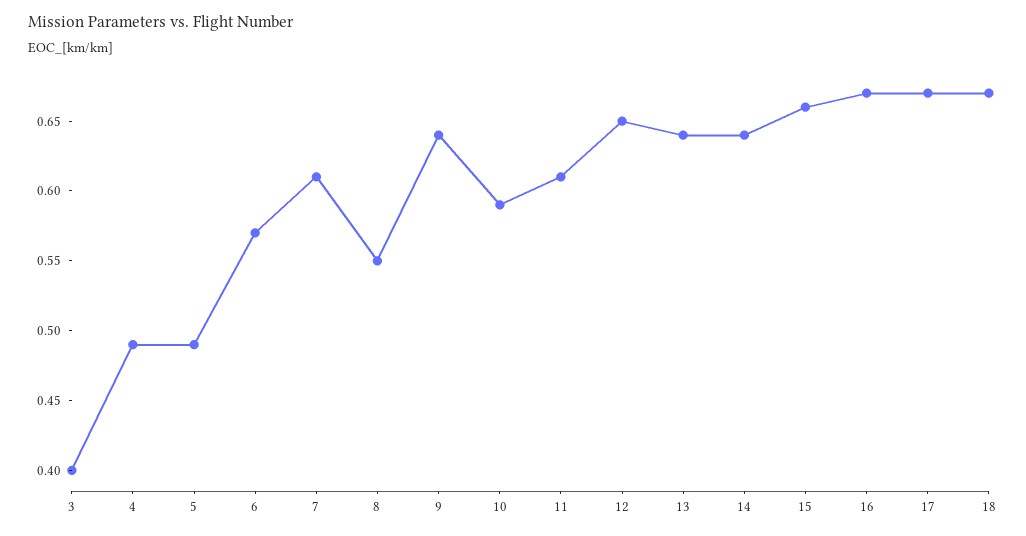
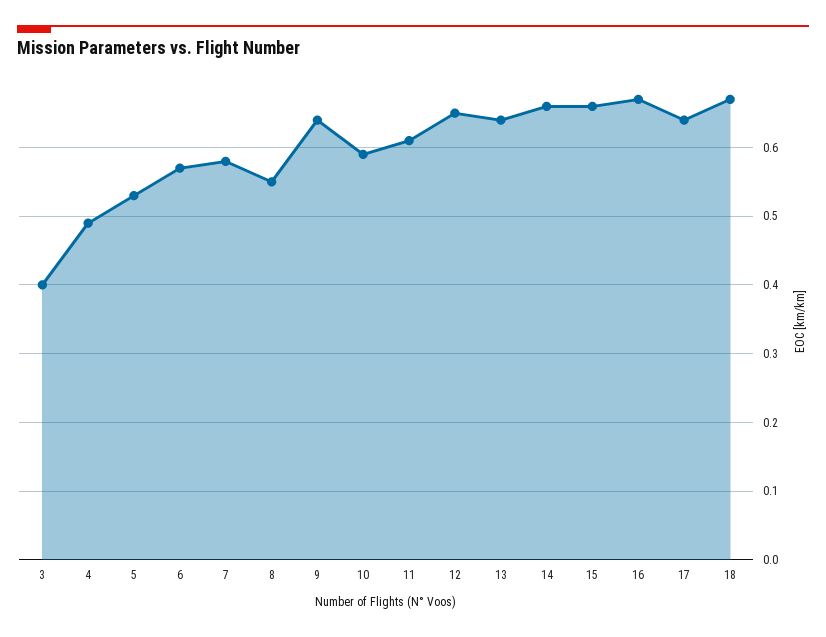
5: 0.49 -> 0.53
7: 0.61 -> 0.58
14: 0.64 -> 0.66
17: 0.67 -> 0.64

